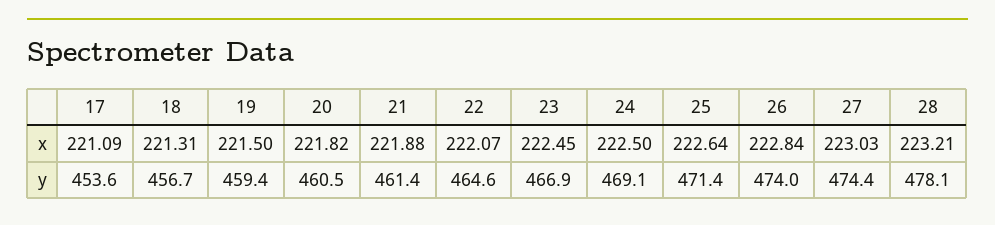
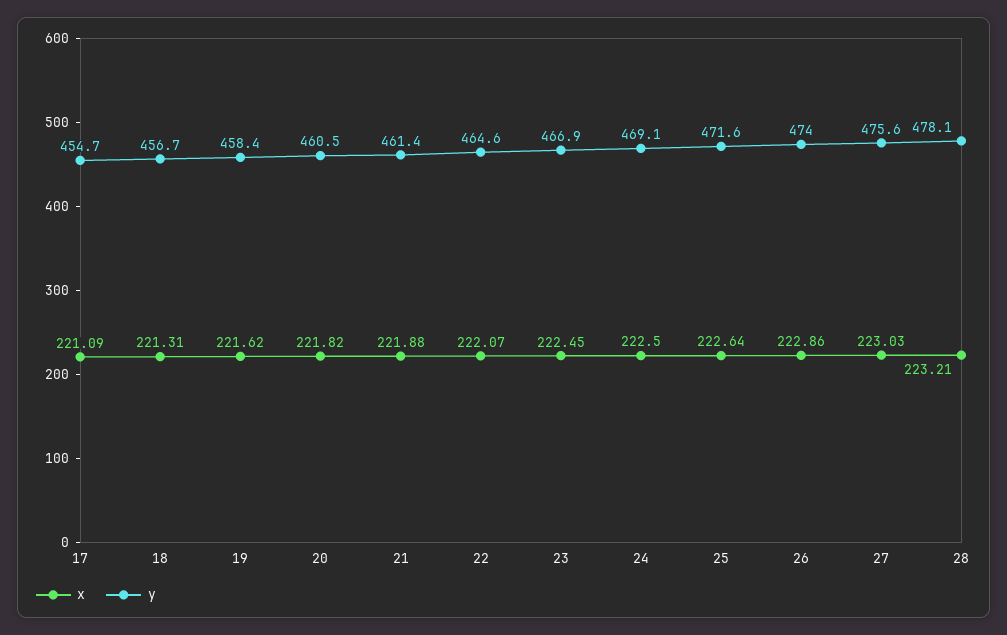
x, 19: 221.5 -> 221.62
x, 26: 222.84 -> 222.86
y, 17: 453.6 -> 454.7
y, 19: 459.4 -> 458.4
y, 25: 471.4 -> 471.6
y, 27: 474.4 -> 475.6

